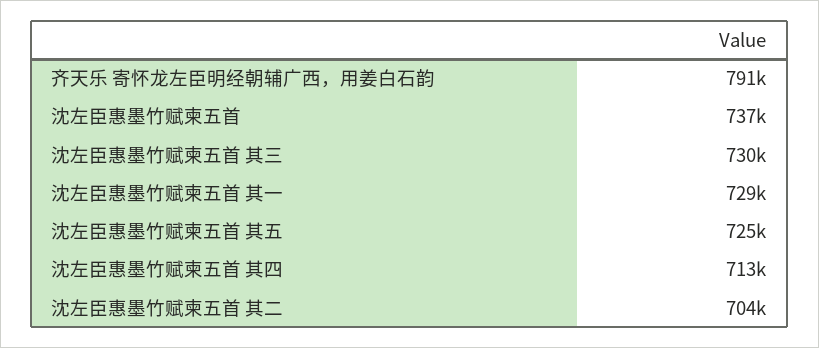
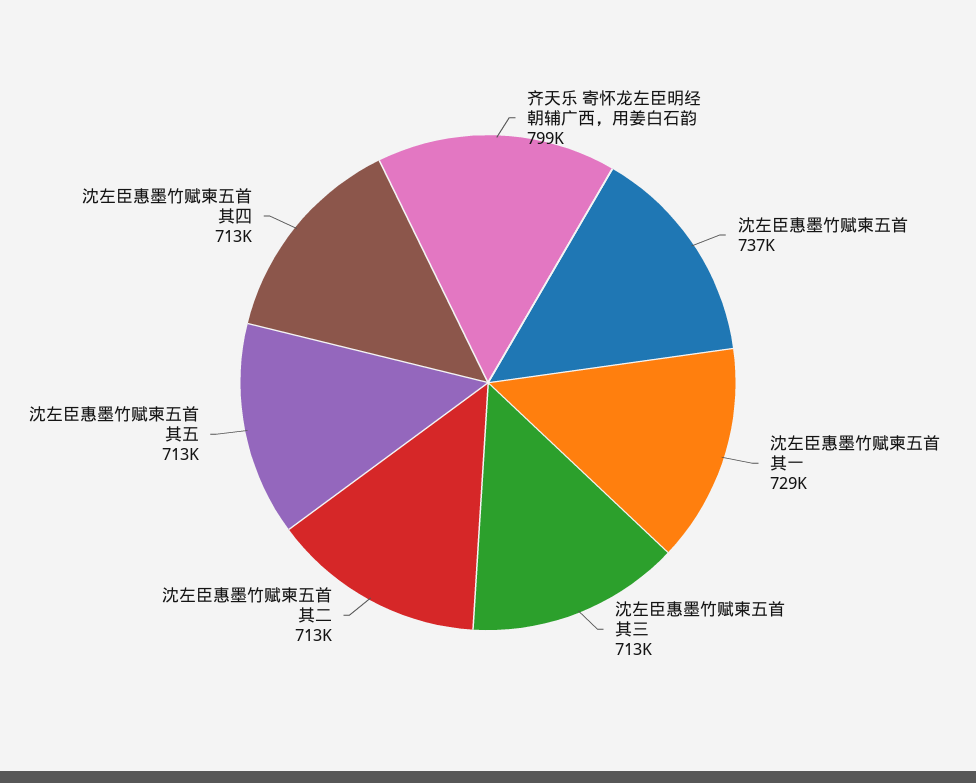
齐天乐 寄怀龙左臣明经朝辅广西，用姜白石韵: 791000 -> 799000
沈左臣惠墨竹赋柬五首 其三: 730000 -> 713000
沈左臣惠墨竹赋柬五首 其五: 725000 -> 713000
沈左臣惠墨竹赋柬五首 其二: 704000 -> 713000

